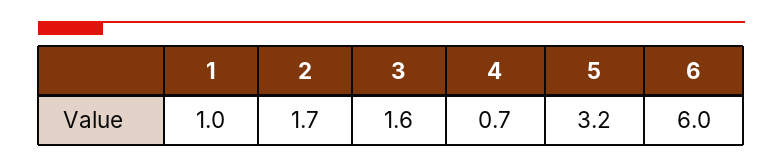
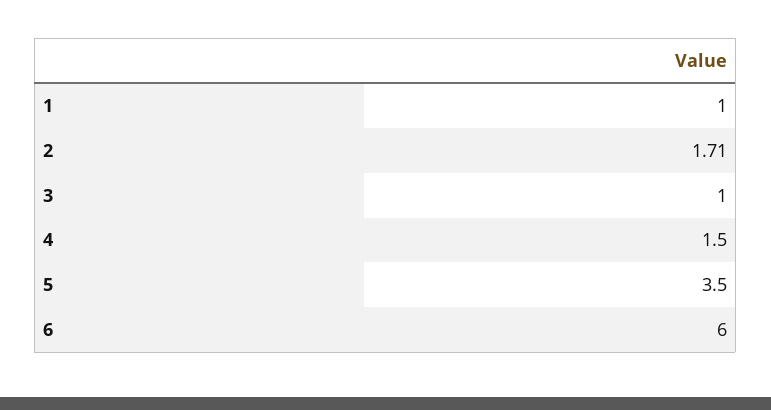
3: 1.6 -> 1
4: 0.7 -> 1.5
5: 3.2 -> 3.5

